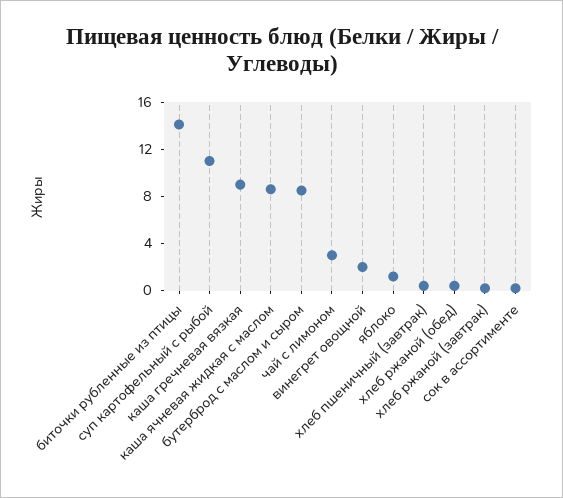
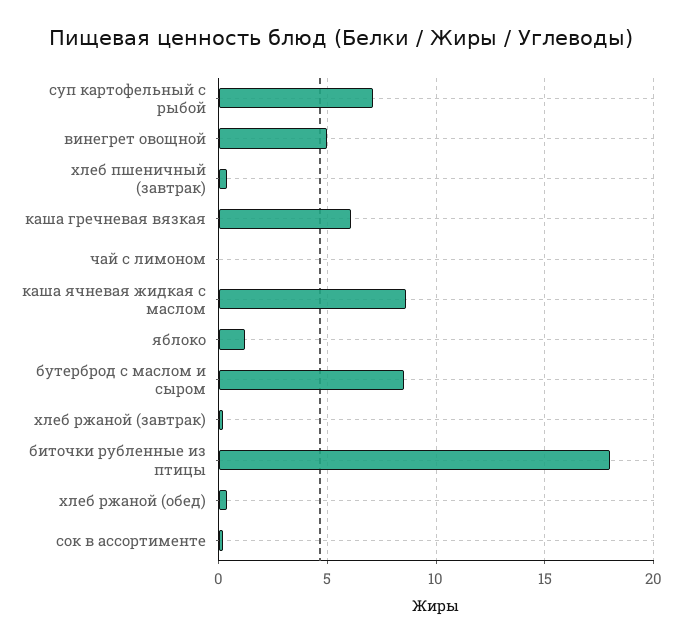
биточки рубленные из птицы: 14 -> 18
суп картофельный с рыбой: 11 -> 7
каша гречневая вязкая: 9 -> 6
чай с лимоном: 3 -> 0
винегрет овощной: 2 -> 5

